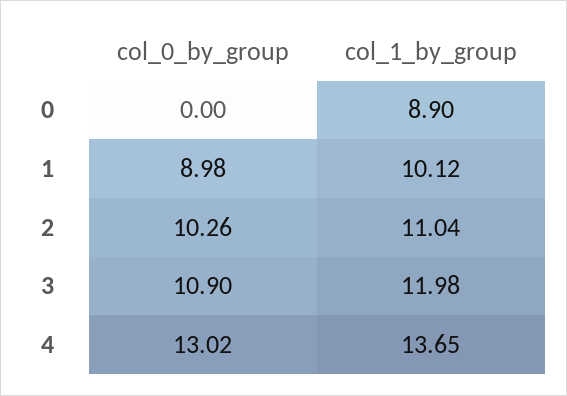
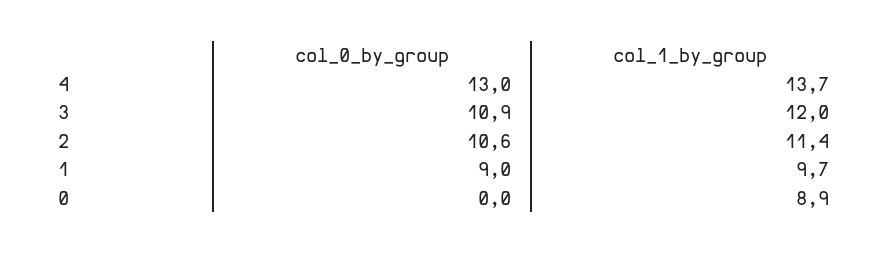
col_1_by_group, 1: 10.12 -> 9.7
col_0_by_group, 2: 10.26 -> 10.6
col_1_by_group, 2: 11.04 -> 11.4

